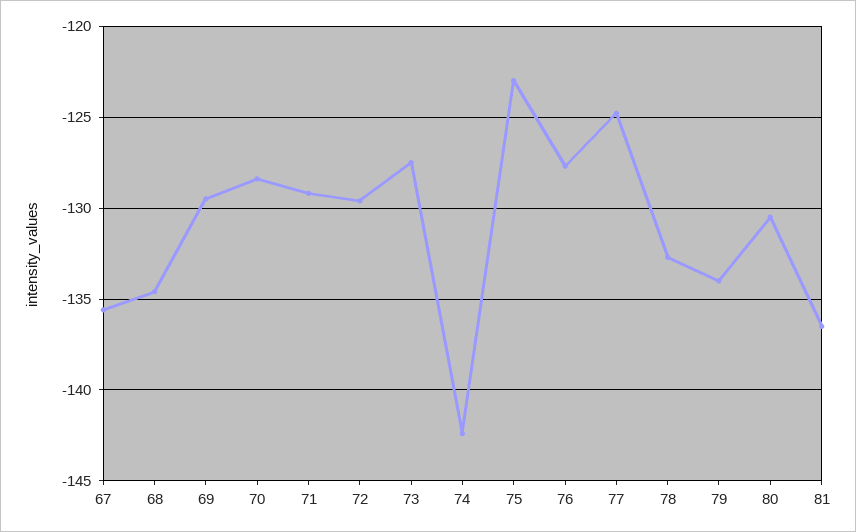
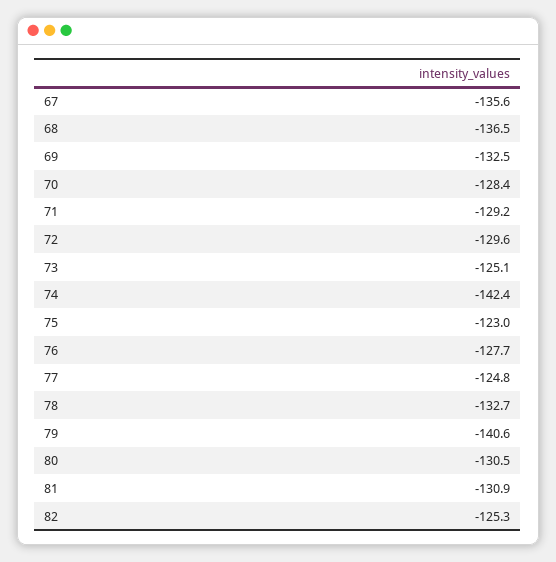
68: -134.5 -> -136.5
69: -129.5 -> -132.5
73: -127.5 -> -125.1
79: -134 -> -140.6
81: -136.5 -> -130.9
82: none -> -125.3

